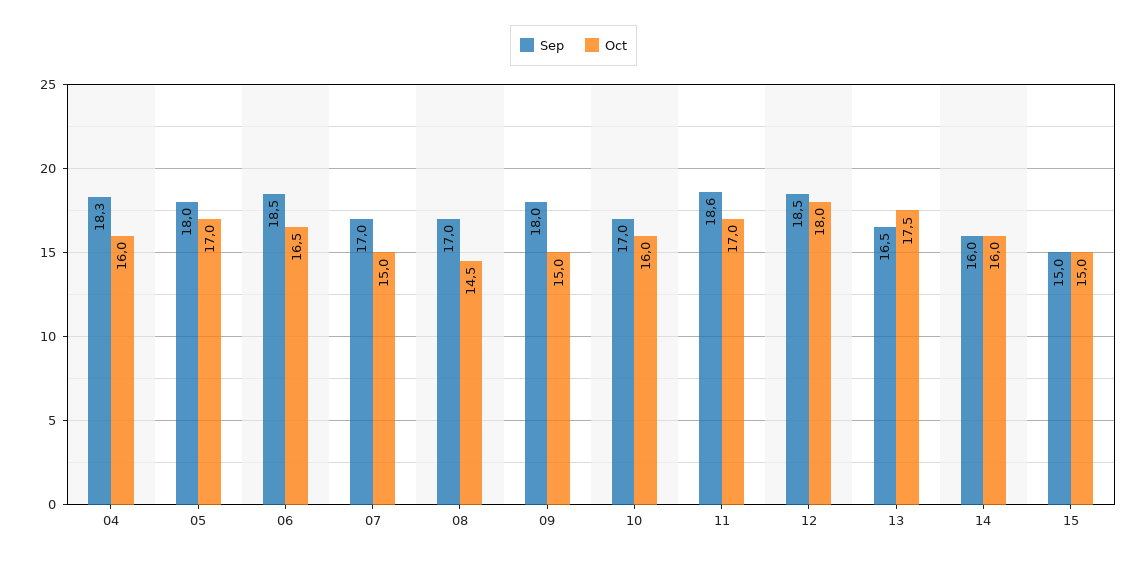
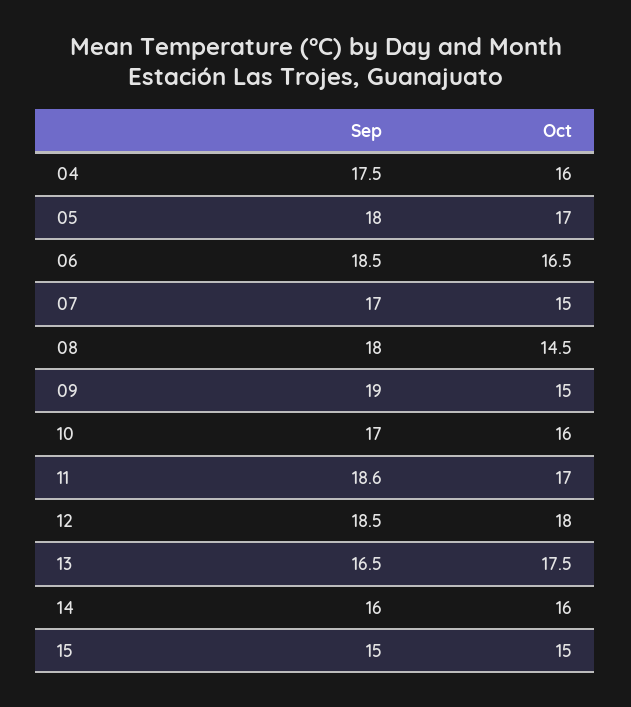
Sep, 04: 18.3 -> 17.5
Sep, 08: 17 -> 18
Sep, 09: 18 -> 19

